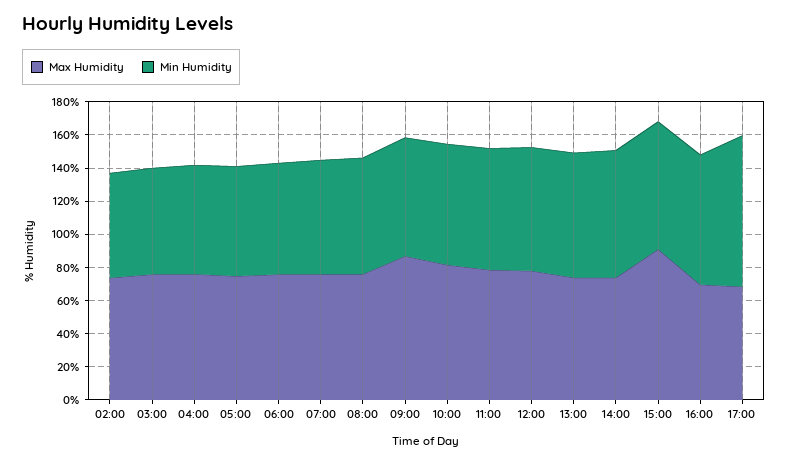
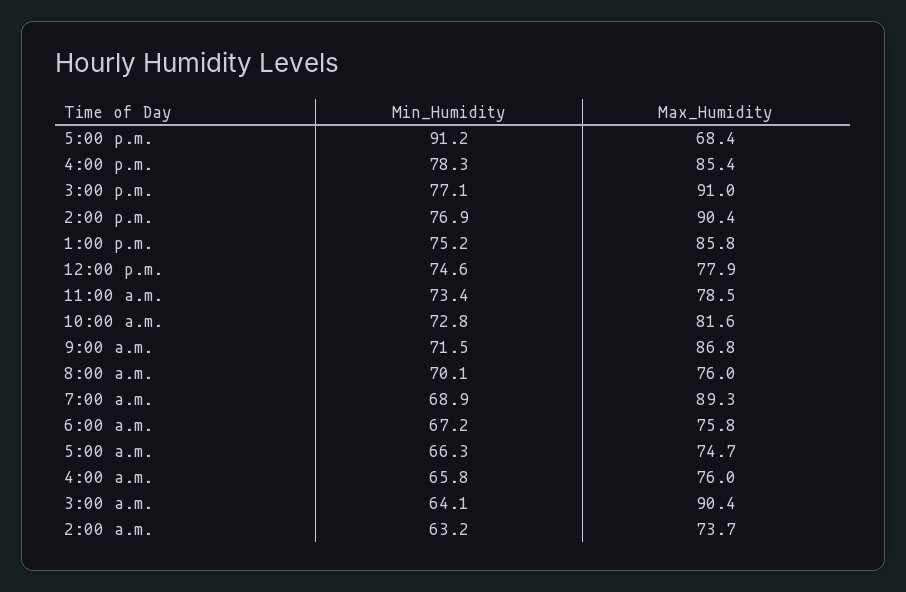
Max Humidity, 03:00: 75 -> 90.4
Max Humidity, 07:00: 75 -> 89.3
Max Humidity, 13:00: 75 -> 85.8
Max Humidity, 14:00: 75 -> 90.4
Max Humidity, 16:00: 70 -> 85.4

